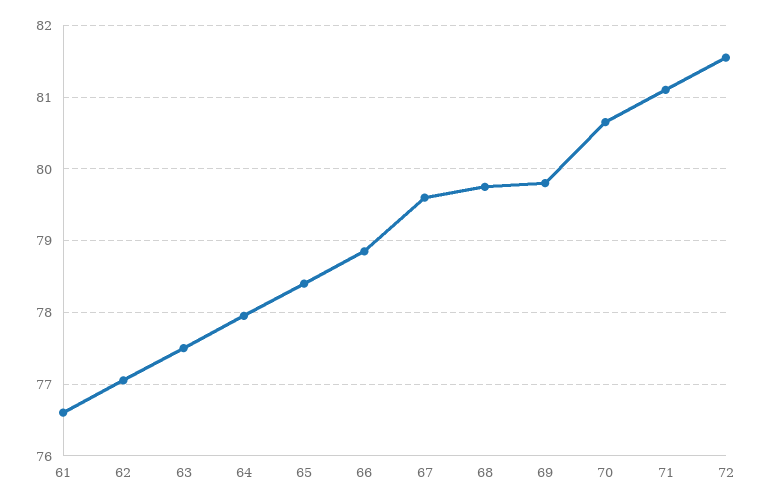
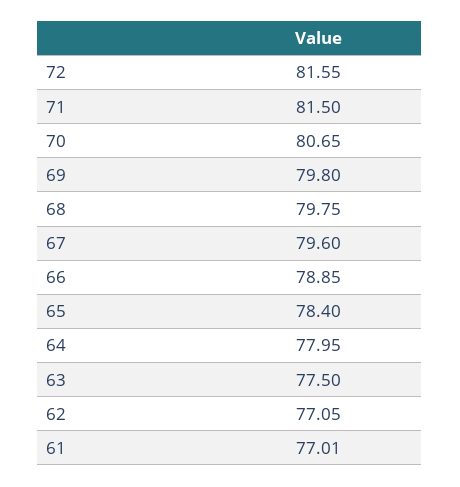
61: 76.6 -> 77.01
71: 81.1 -> 81.5

